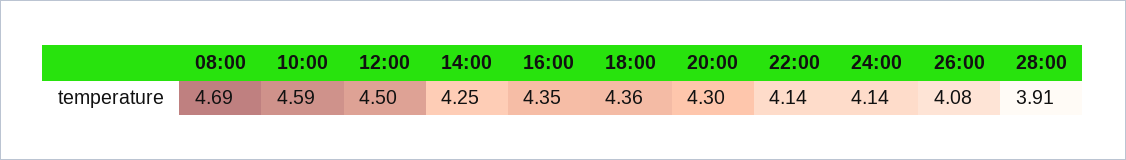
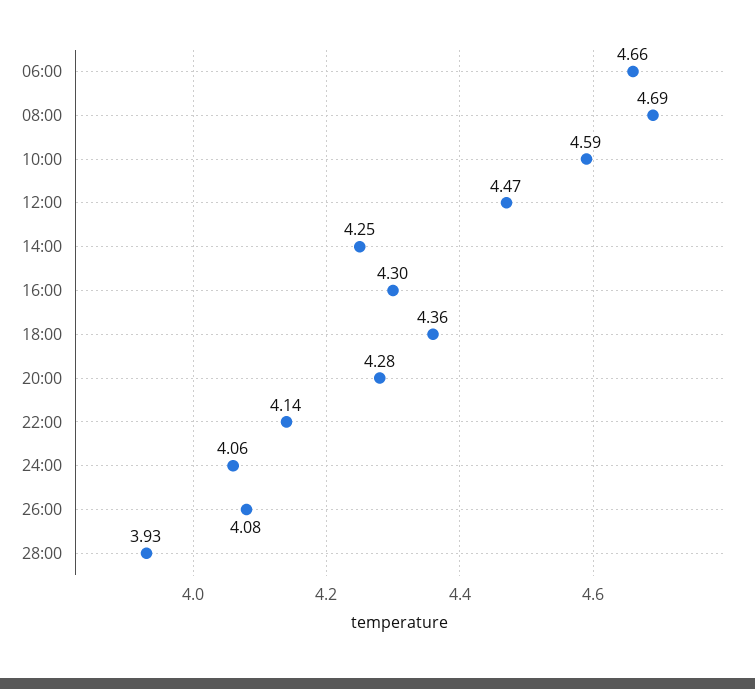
12:00: 4.5 -> 4.47
16:00: 4.35 -> 4.3
20:00: 4.3 -> 4.28
24:00: 4.14 -> 4.06
28:00: 3.91 -> 3.93
06:00: none -> 4.66

